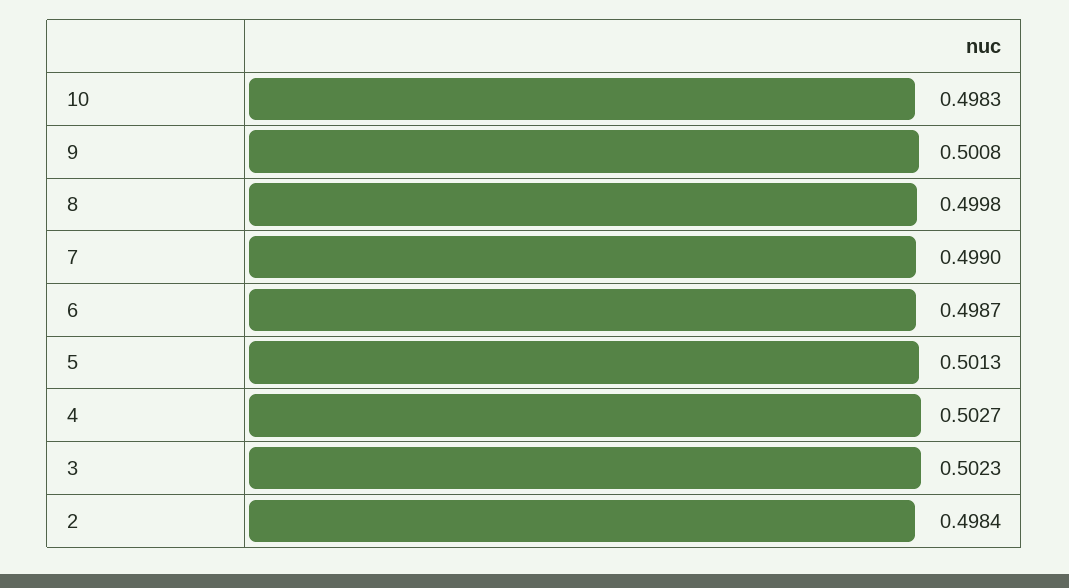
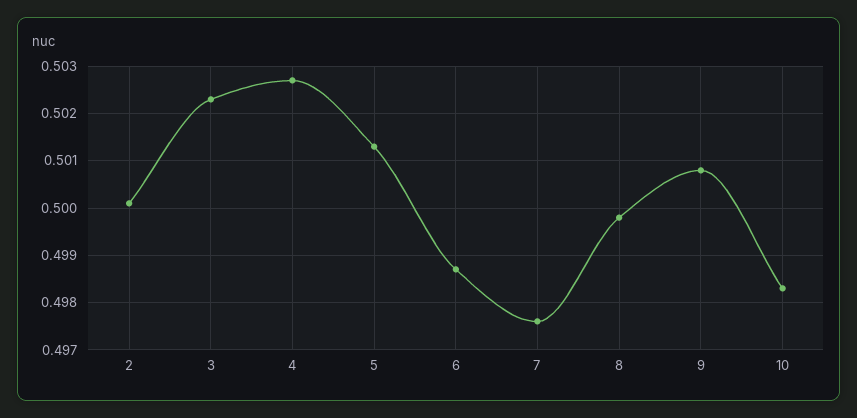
7: 0.499 -> 0.4975
2: 0.4984 -> 0.5

